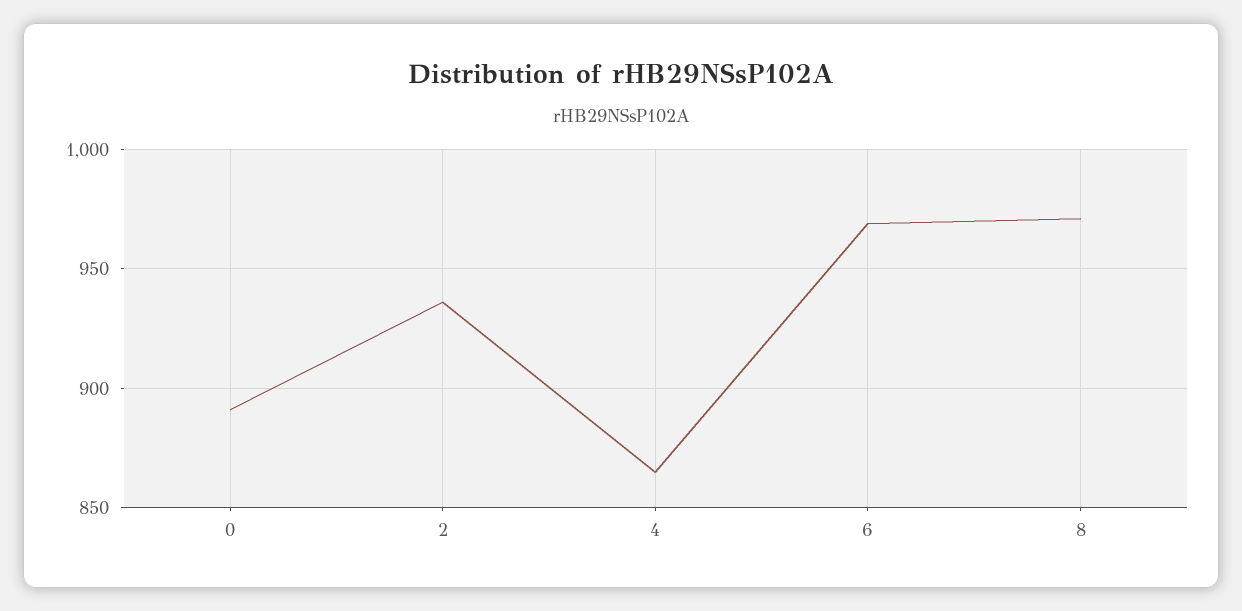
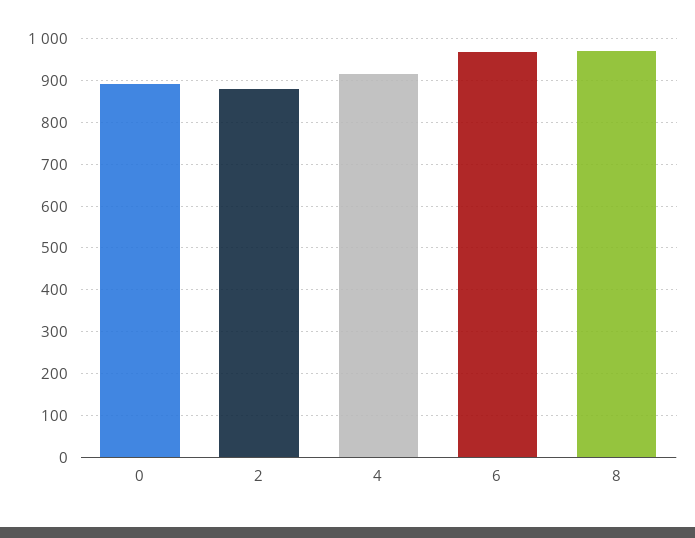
2: 935 -> 880
4: 865 -> 920

